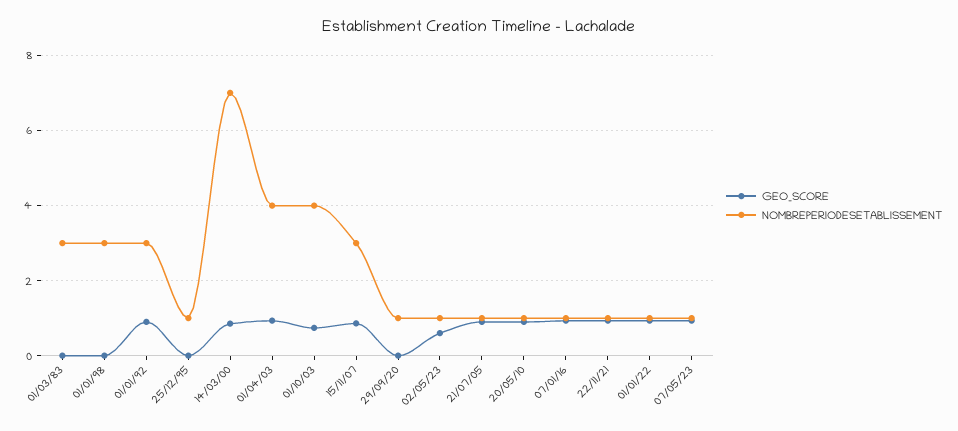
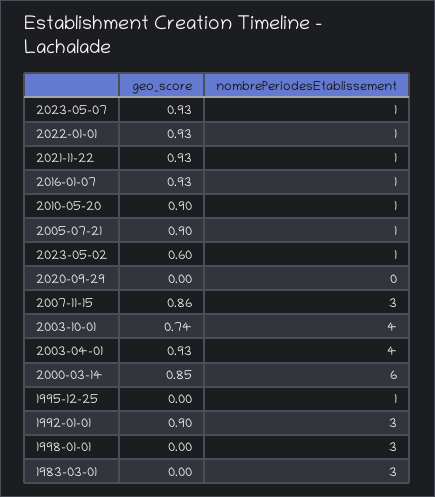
NOMBREPERIODESETABLISSEMENT, 14/03/00: 7 -> 6
NOMBREPERIODESETABLISSEMENT, 29/09/20: 1 -> 0

